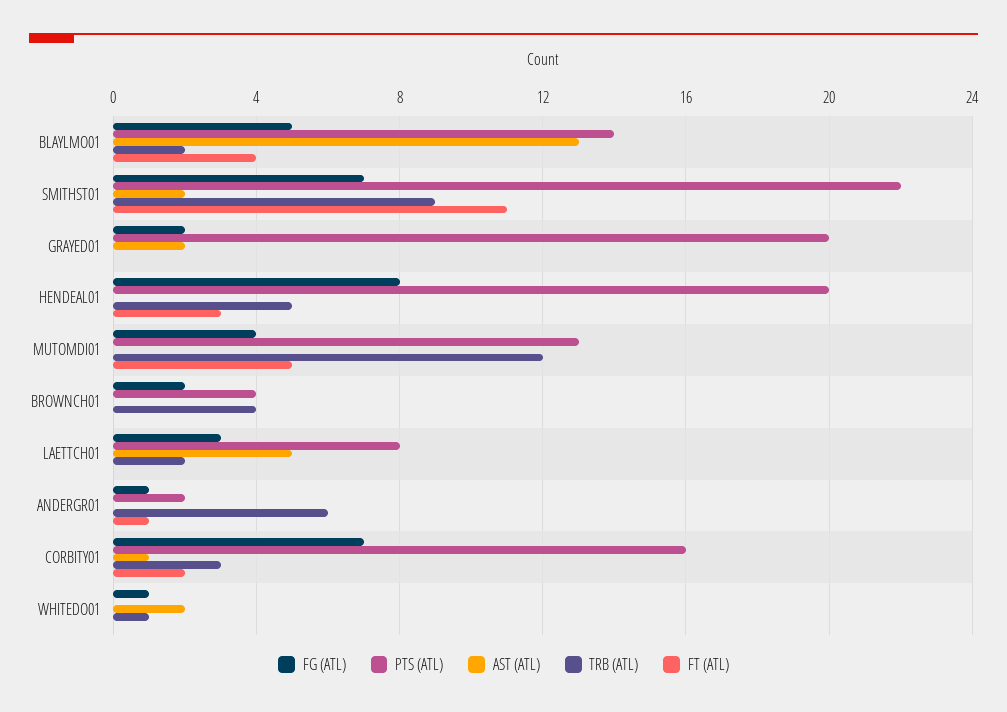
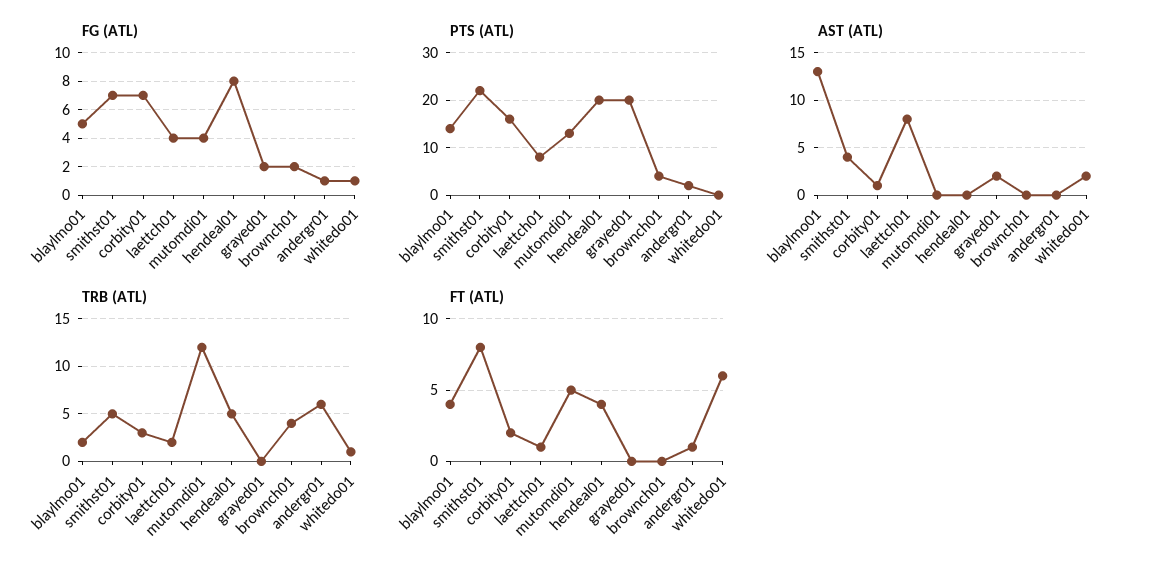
AST (ATL), SMITHST01: 2 -> 4
TRB (ATL), SMITHST01: 9 -> 5
FT (ATL), SMITHST01: 11 -> 8
FT (ATL), HENDEAL01: 3 -> 4
FG (ATL), LAETTCH01: 3 -> 4
AST (ATL), LAETTCH01: 5 -> 8
FT (ATL), LAETTCH01: 0 -> 1
FT (ATL), WHITEDO01: 0 -> 6

